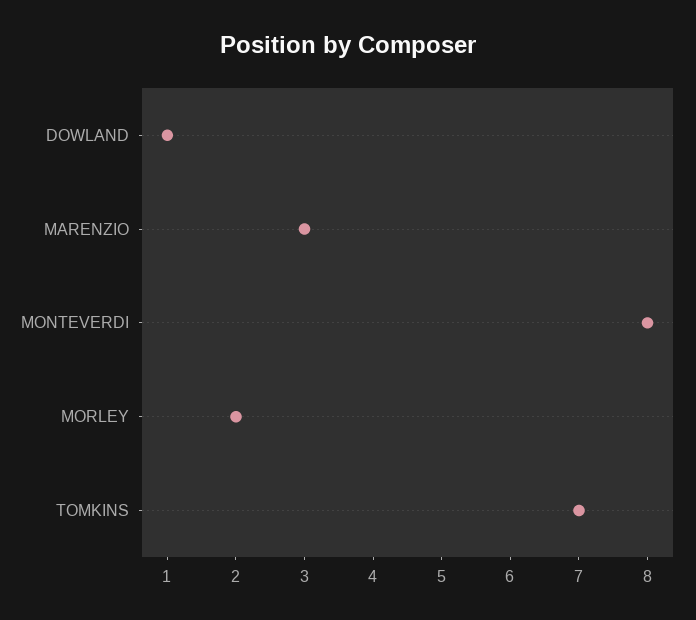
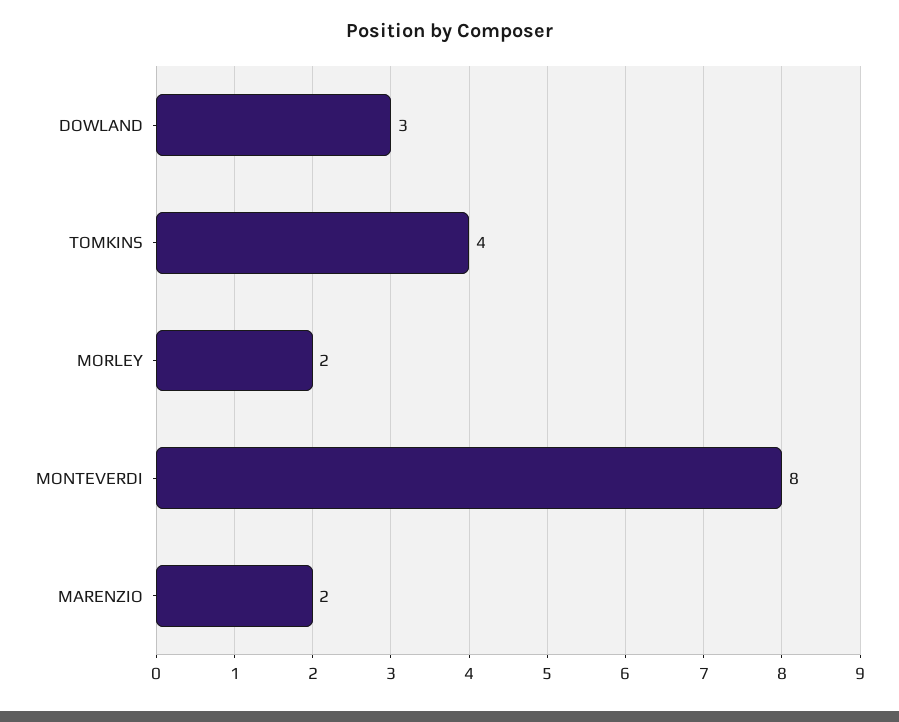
DOWLAND: 1 -> 3
MARENZIO: 3 -> 2
TOMKINS: 7 -> 4

